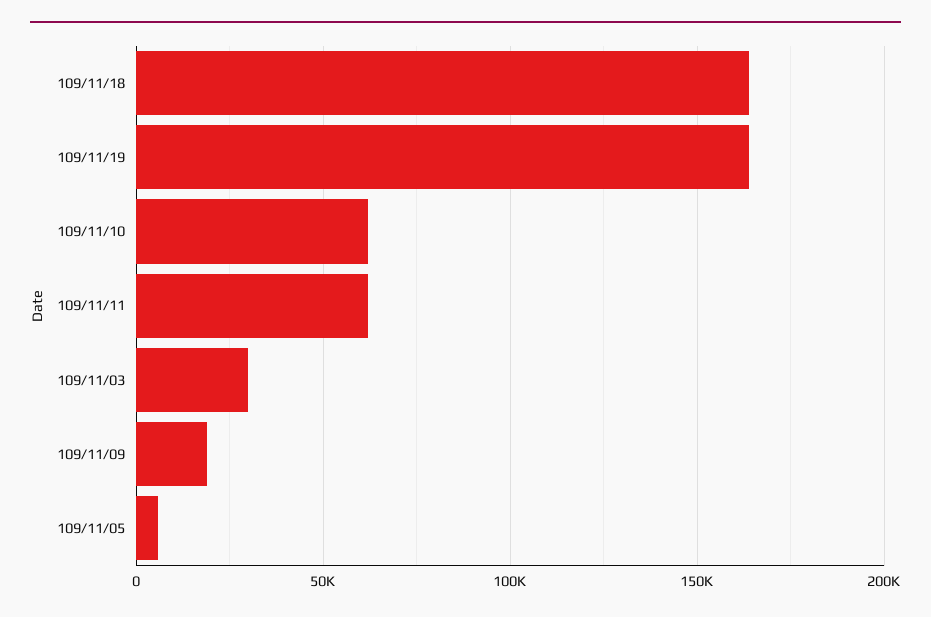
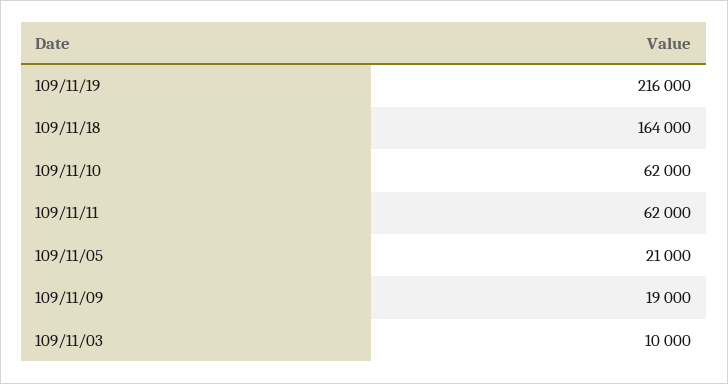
109/11/19: 165000 -> 216000
109/11/03: 30000 -> 10000
109/11/05: 5000 -> 21000

